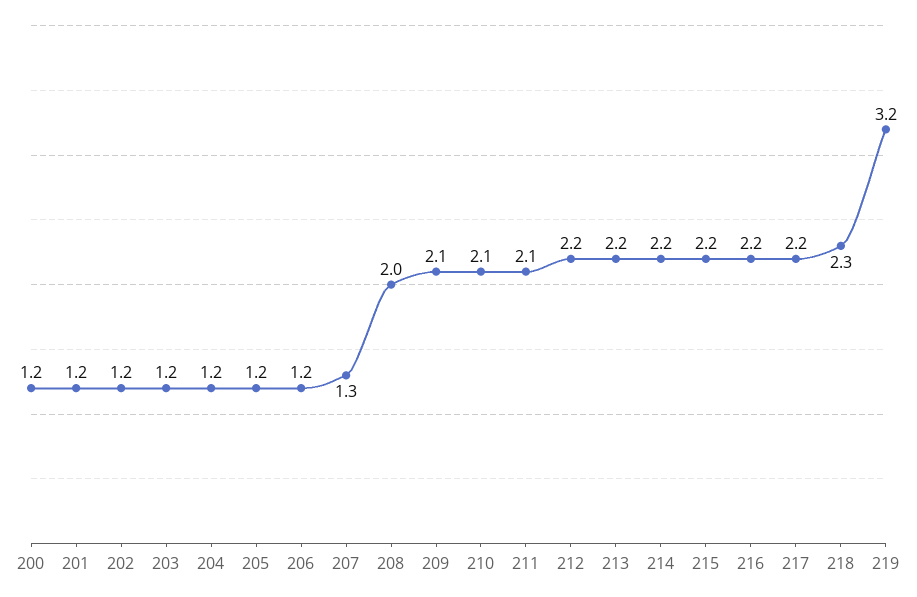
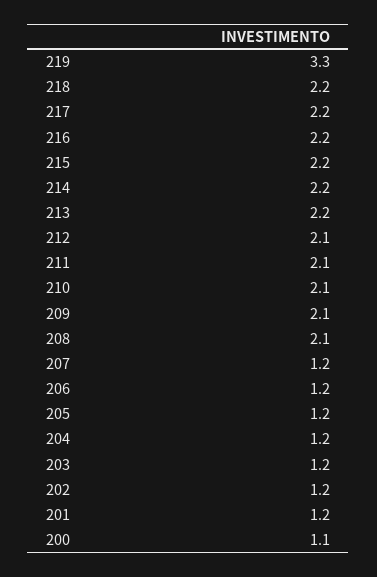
200: 1.2 -> 1.1
207: 1.3 -> 1.2
208: 2 -> 2.1
212: 2.2 -> 2.1
218: 2.3 -> 2.2
219: 3.2 -> 3.3

